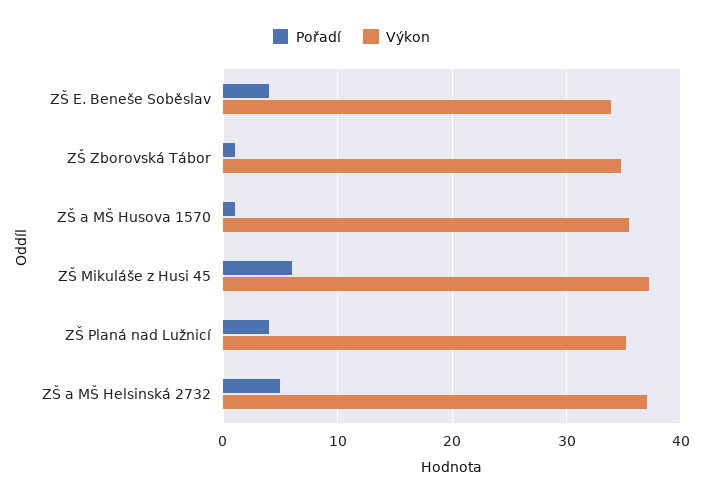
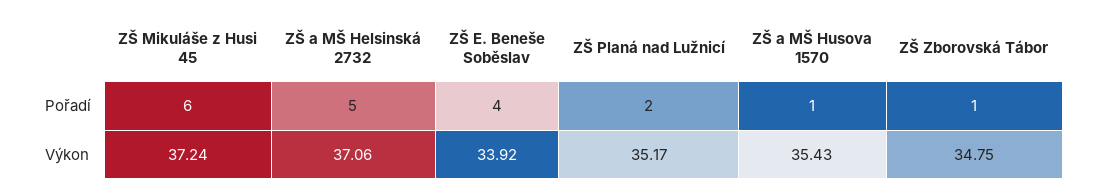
Pořadí, ZŠ Planá nad Lužnicí: 4 -> 2

